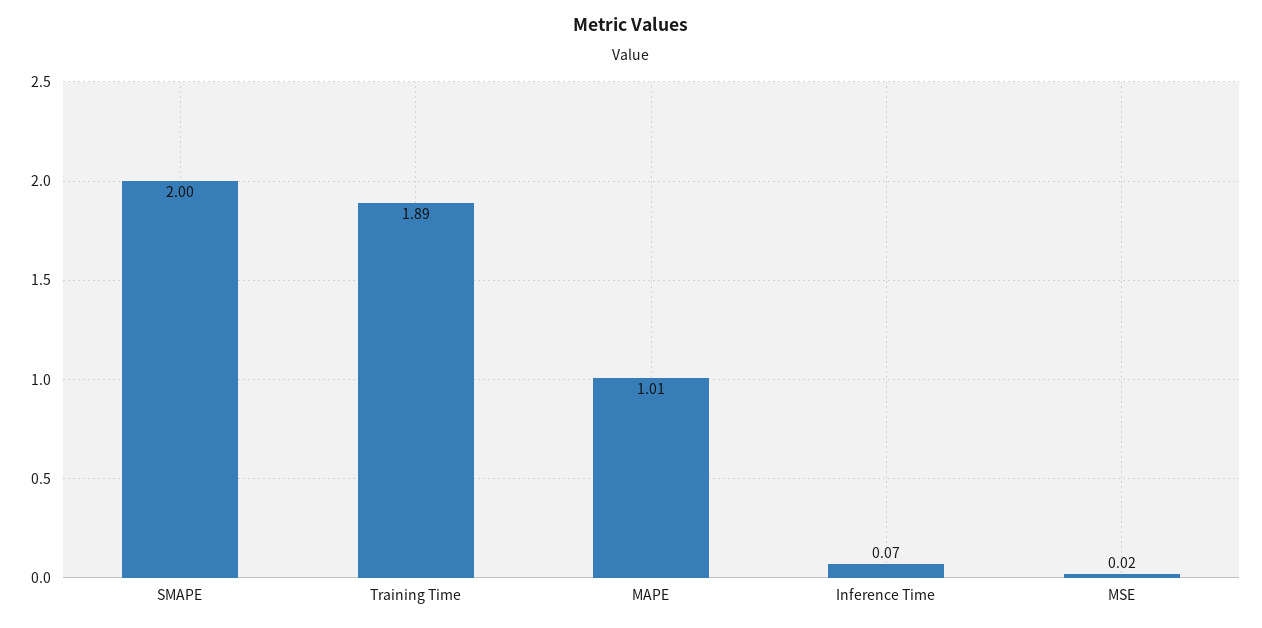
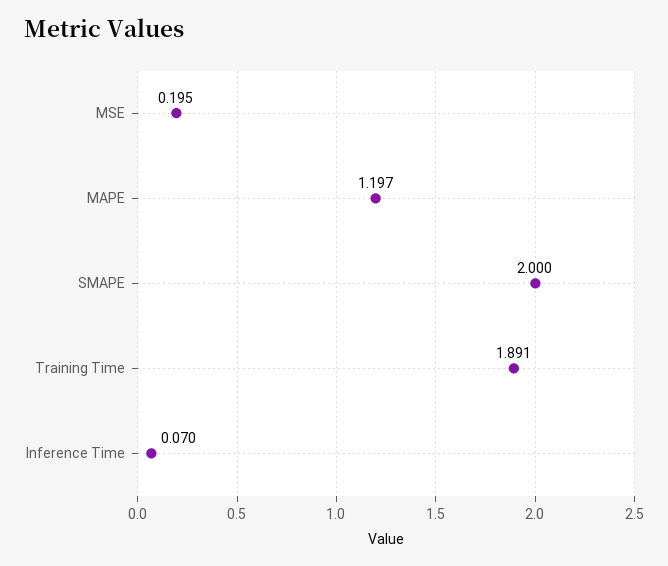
MAPE: 1.01 -> 1.197
MSE: 0.02 -> 0.195

